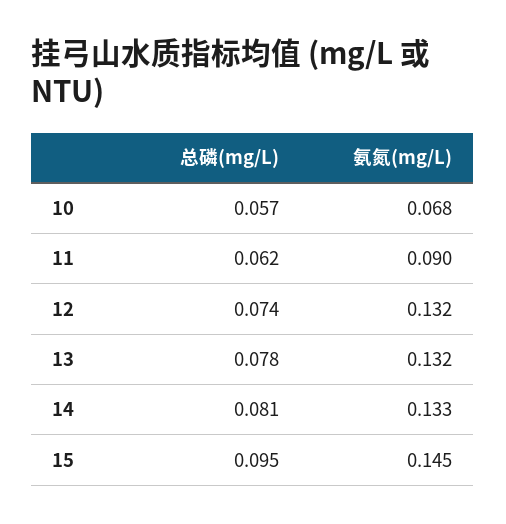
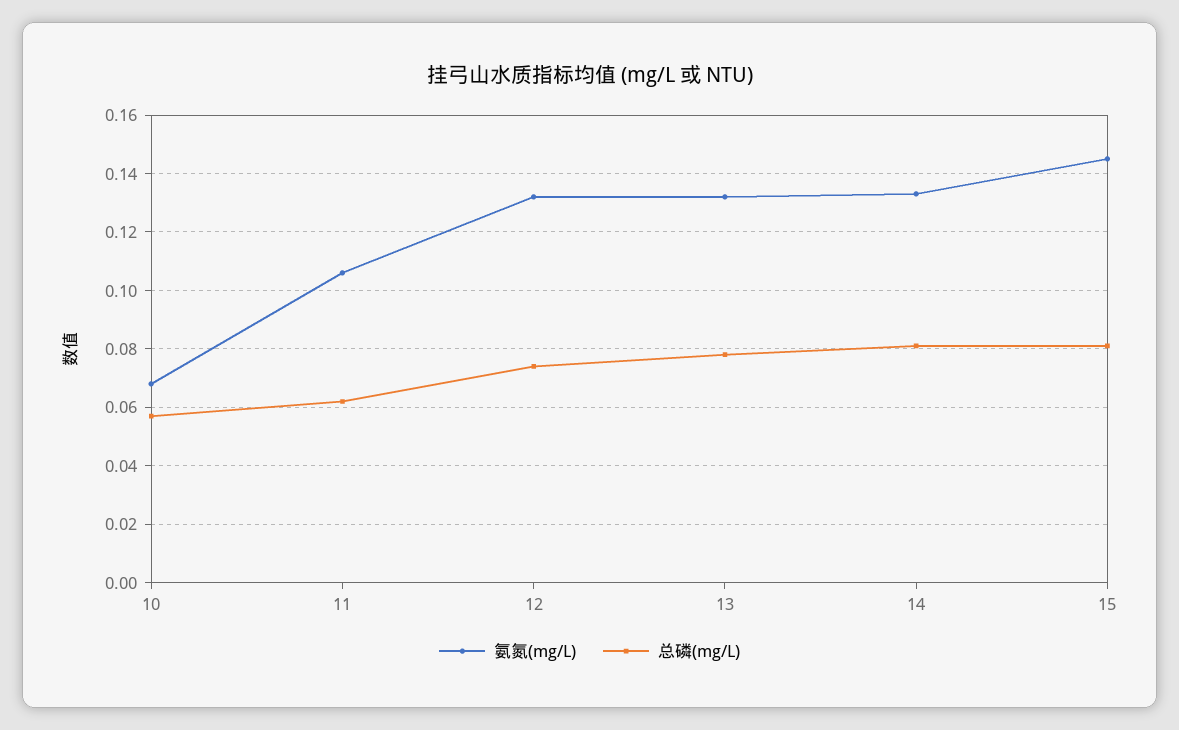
氨氮(mg/L), 11: 0.09 -> 0.105
总磷(mg/L), 15: 0.095 -> 0.08

